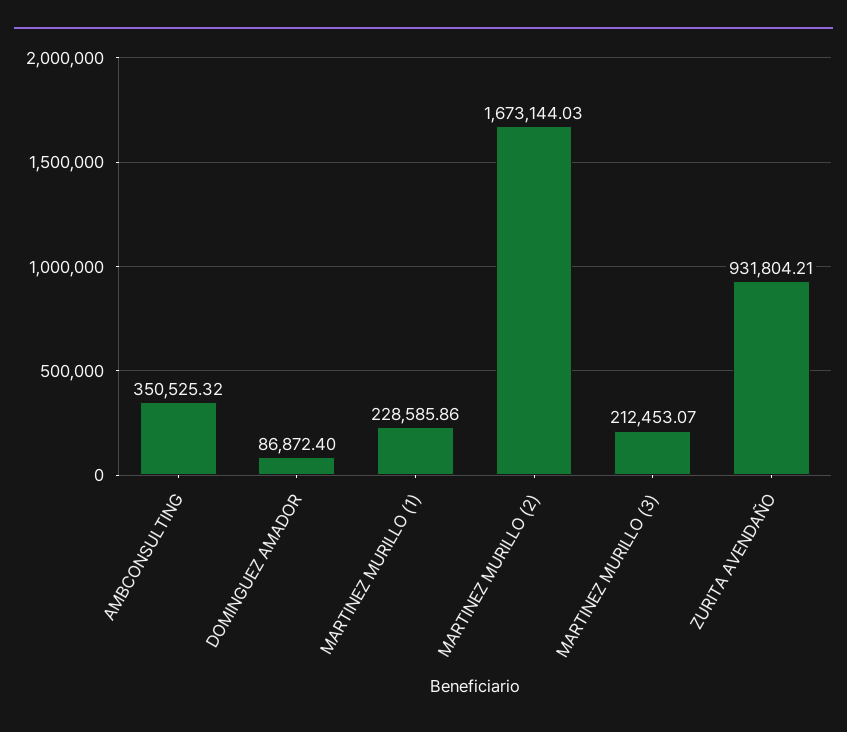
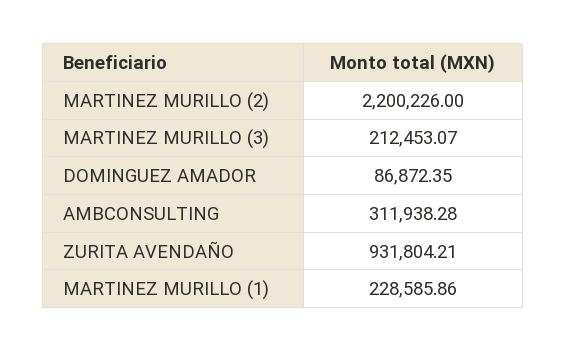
AMBCONSULTING: 350525.32 -> 311938.28
DOMINGUEZ AMADOR: 86872.4 -> 86872.35
MARTINEZ MURILLO (2): 1673144.03 -> 2200226

